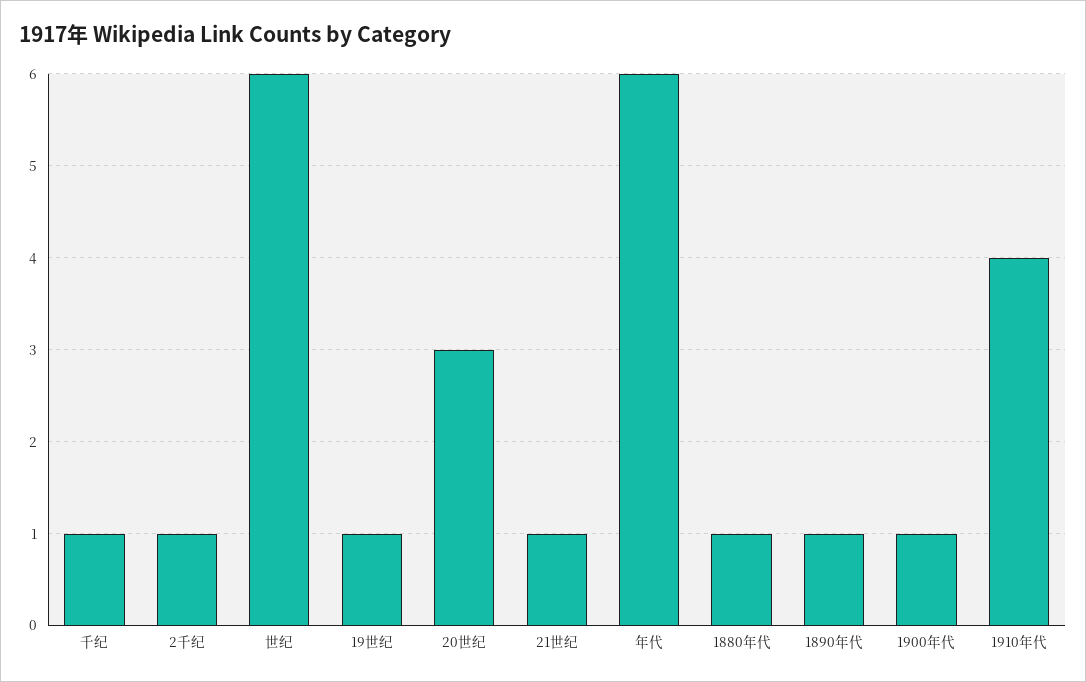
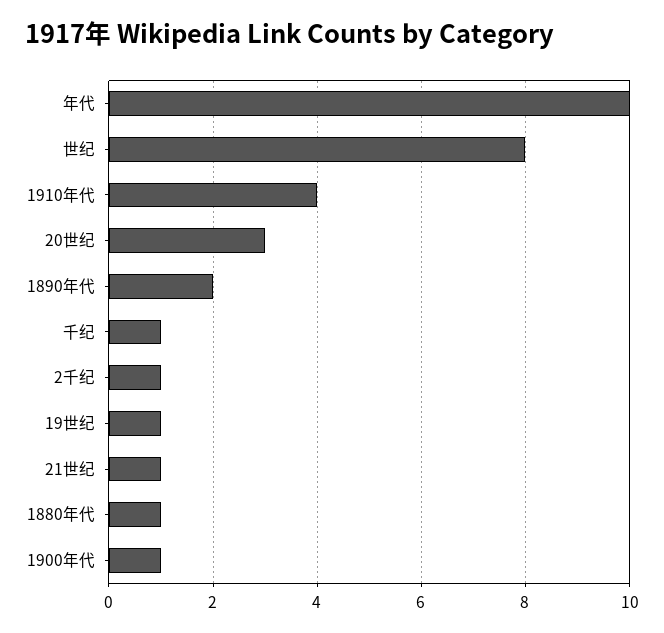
世纪: 6 -> 8
年代: 6 -> 10
1890年代: 1 -> 2

